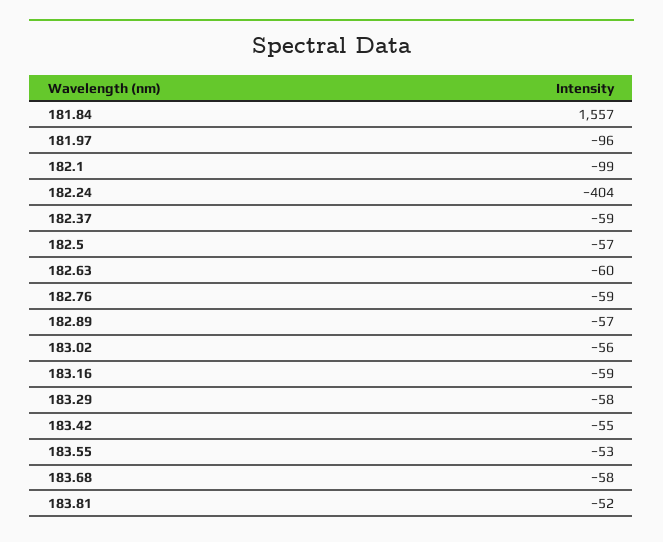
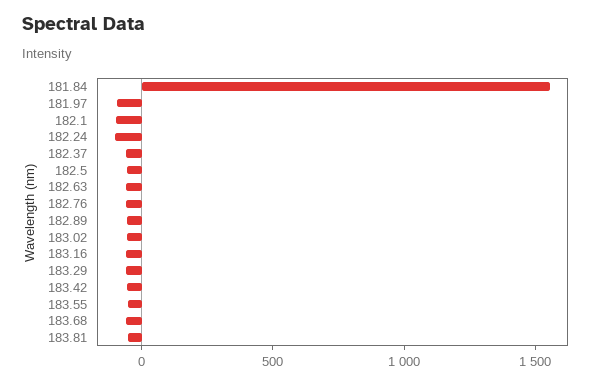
182.24: -404 -> -100

